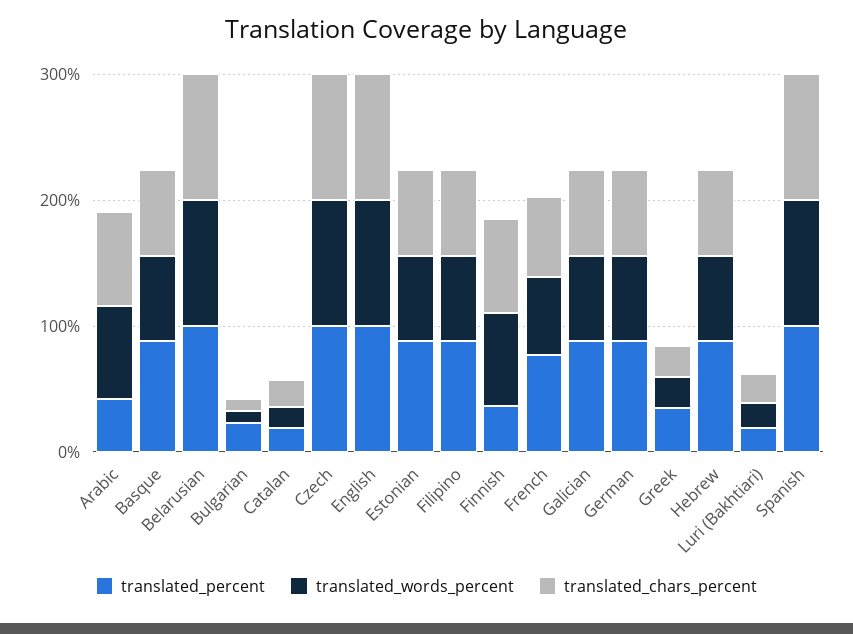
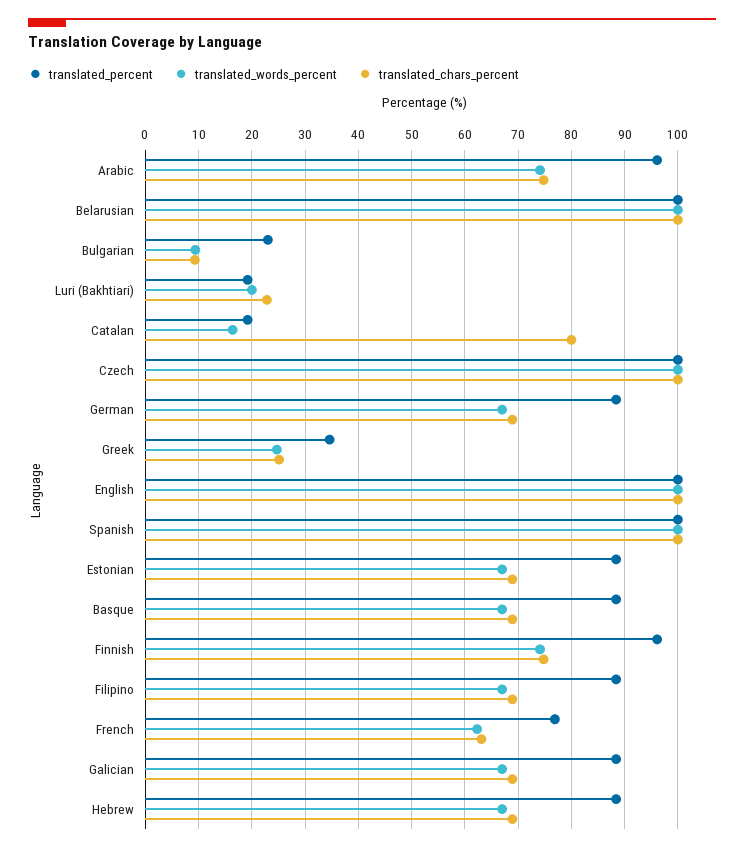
translated_percent, Arabic: 40 -> 96
translated_chars_percent, Catalan: 20 -> 80
translated_percent, Finnish: 40 -> 96

